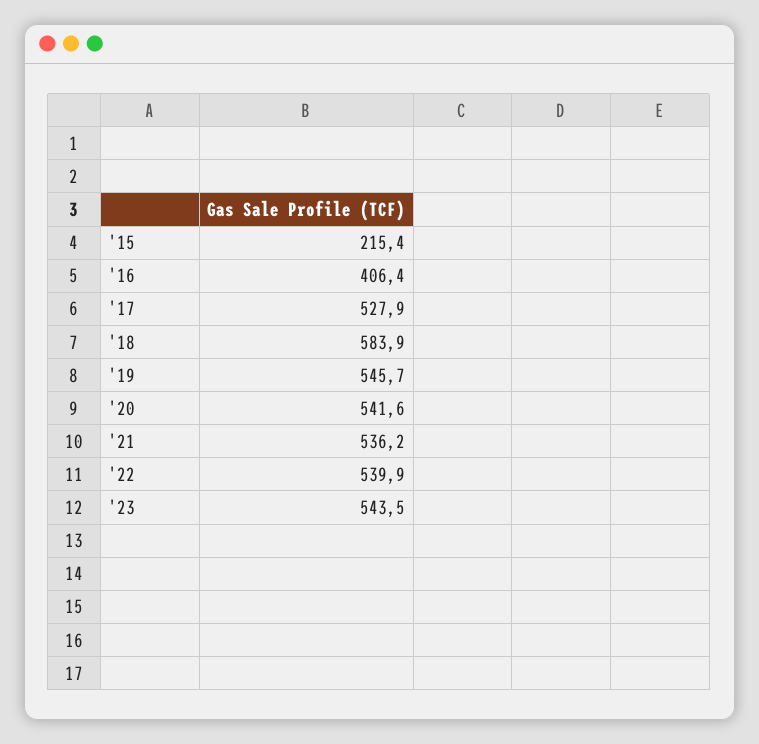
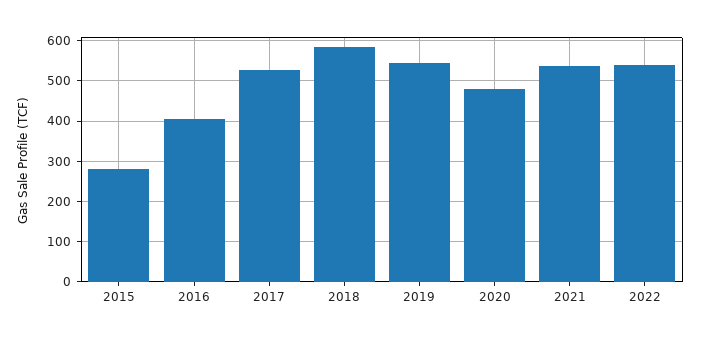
'15: 215.4 -> 280
'20: 541.6 -> 480
'23: 543.5 -> none

